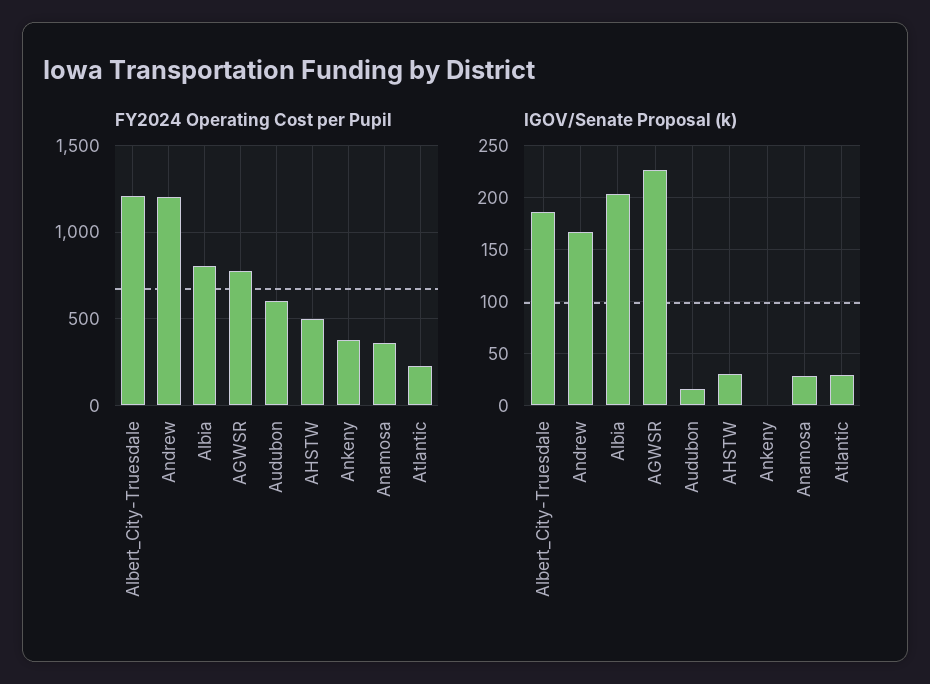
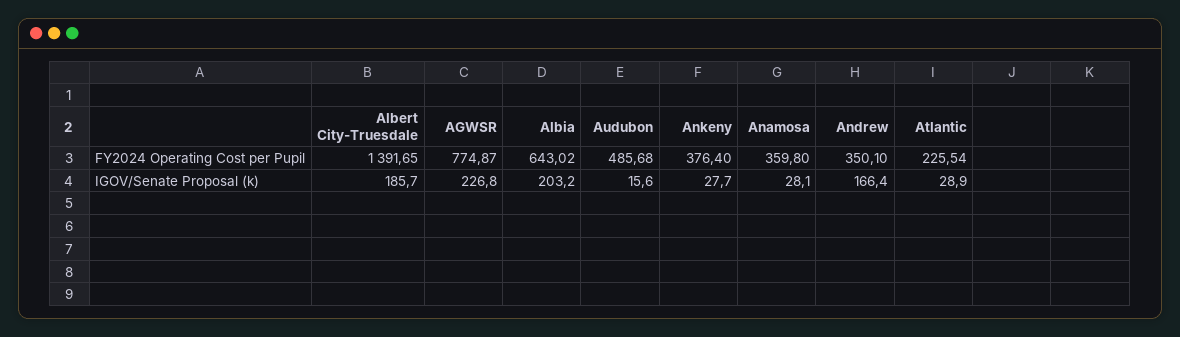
FY2024 Operating Cost per Pupil, Albert_City-Truesdale: 1200 -> 1391.65
FY2024 Operating Cost per Pupil, Andrew: 1200 -> 350.1
FY2024 Operating Cost per Pupil, Albia: 800 -> 643.02
FY2024 Operating Cost per Pupil, Audubon: 600 -> 485.68
FY2024 Operating Cost per Pupil, AHSTW: 500 -> none
IGOV/Senate Proposal (k), AHSTW: 30 -> none
IGOV/Senate Proposal (k), Ankeny: 0 -> 27.7

